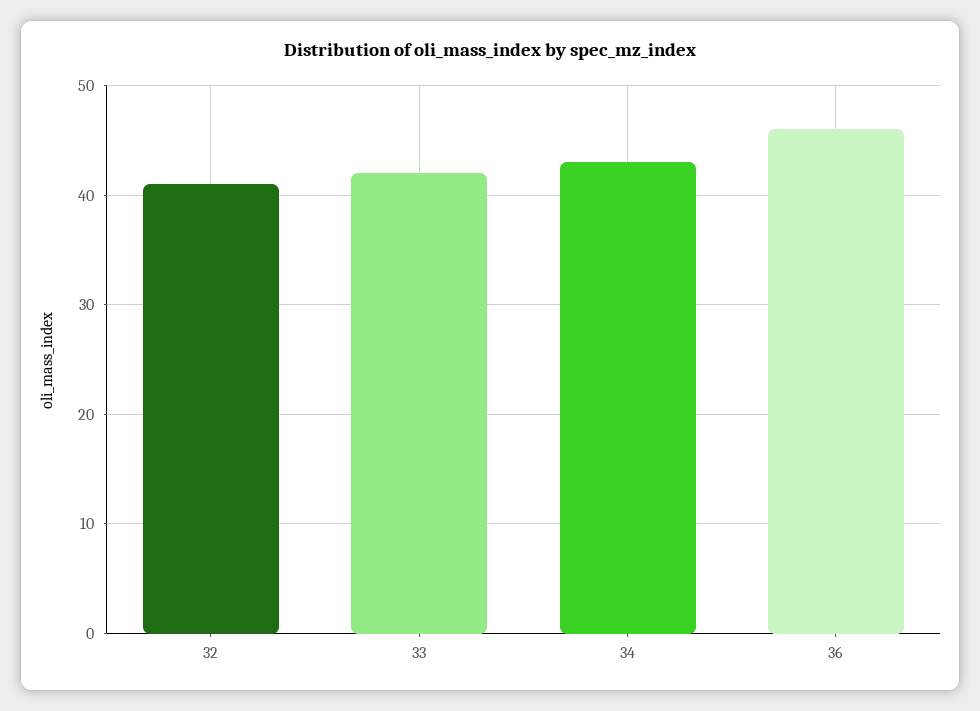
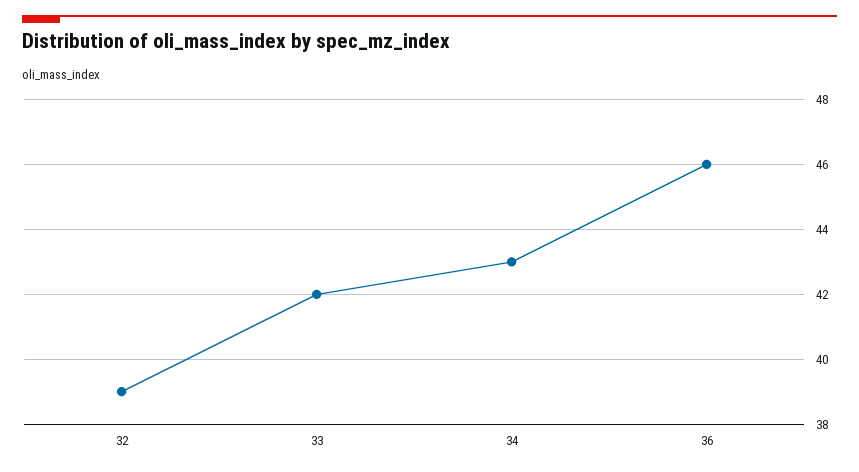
32: 41 -> 39

